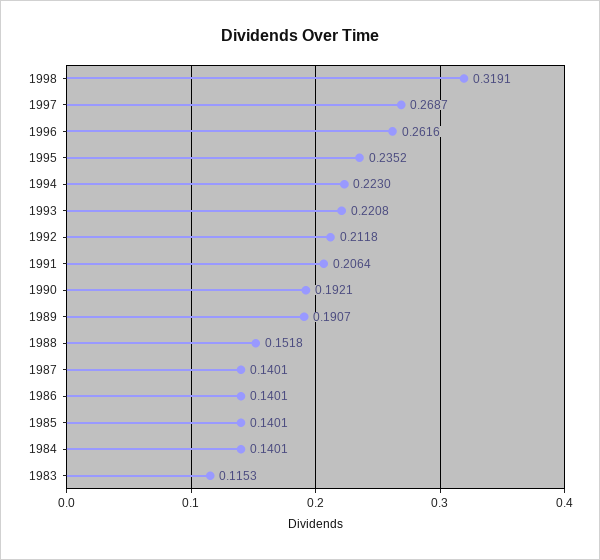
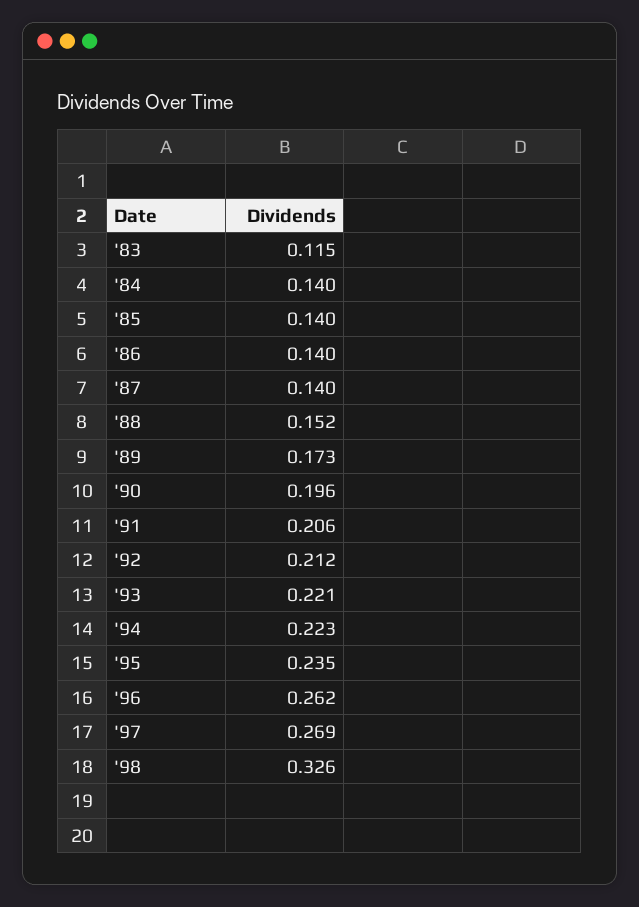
1998: 0.3191 -> 0.326
1990: 0.1921 -> 0.196
1989: 0.1907 -> 0.173

